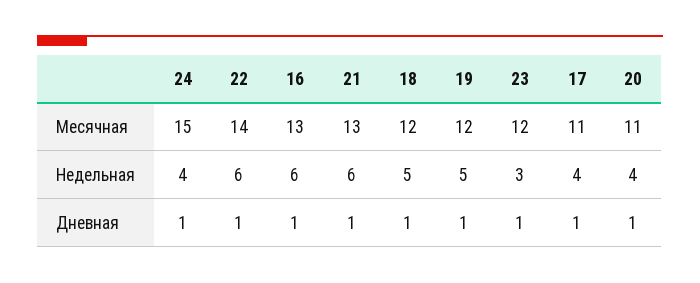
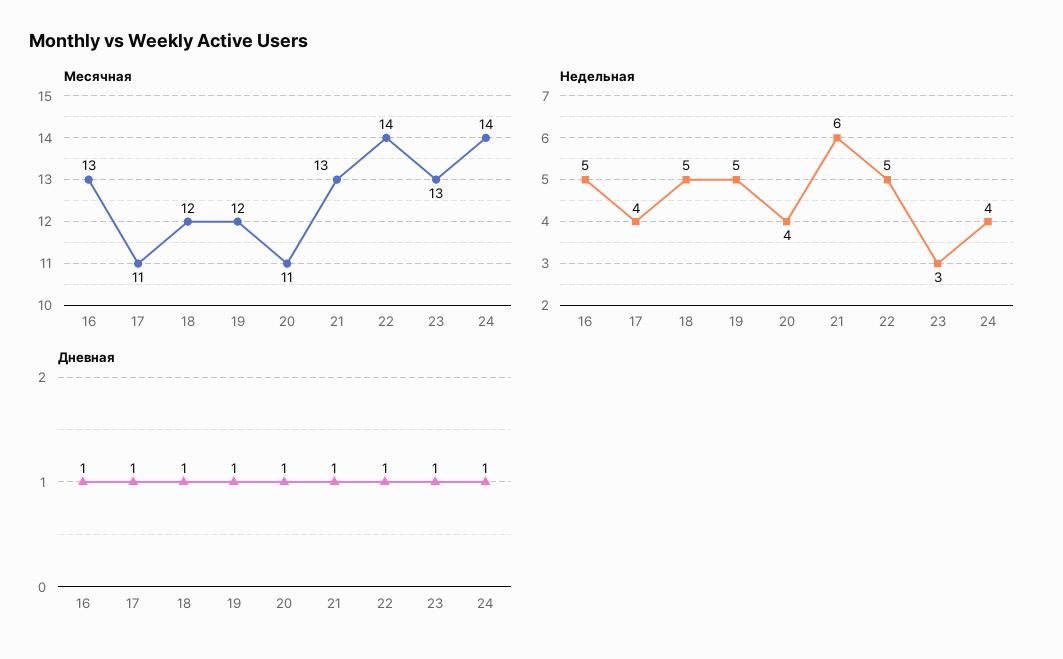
Месячная, 24: 15 -> 14
Месячная, 23: 12 -> 13
Недельная, 22: 6 -> 5
Недельная, 16: 6 -> 5

